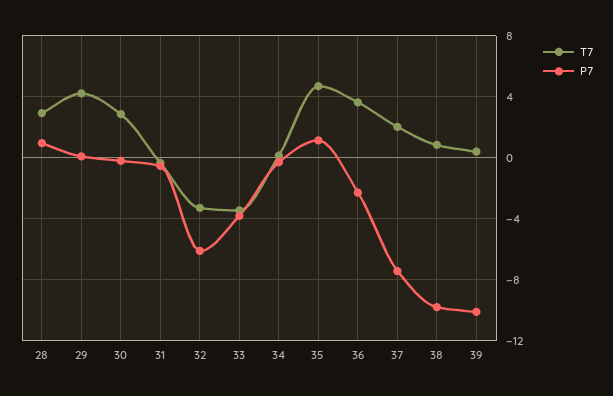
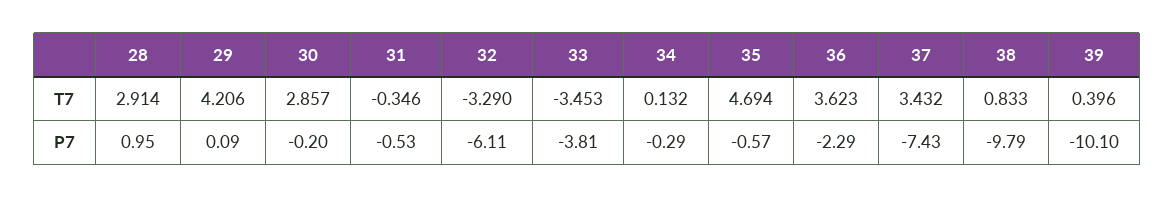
P7, 35: 1 -> -0.57
T7, 37: 2 -> 3.432

